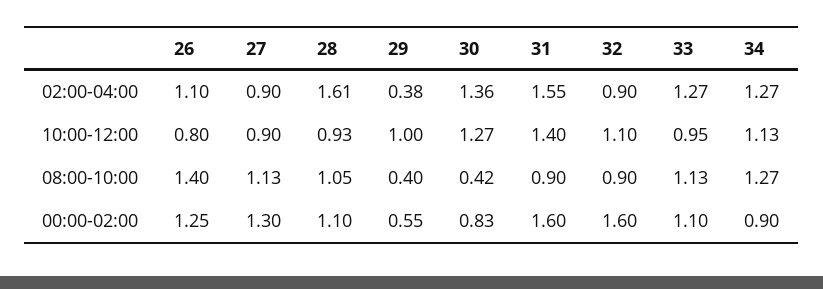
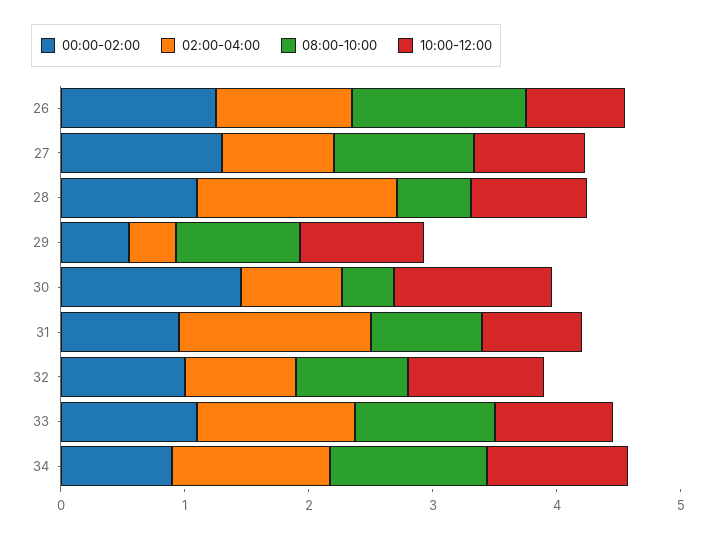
02:00-04:00, 30: 1.36 -> 0.8
10:00-12:00, 31: 1.4 -> 0.8
08:00-10:00, 28: 1.05 -> 0.6
08:00-10:00, 29: 0.4 -> 1
00:00-02:00, 30: 0.83 -> 1.4
00:00-02:00, 31: 1.6 -> 1
00:00-02:00, 32: 1.6 -> 1

